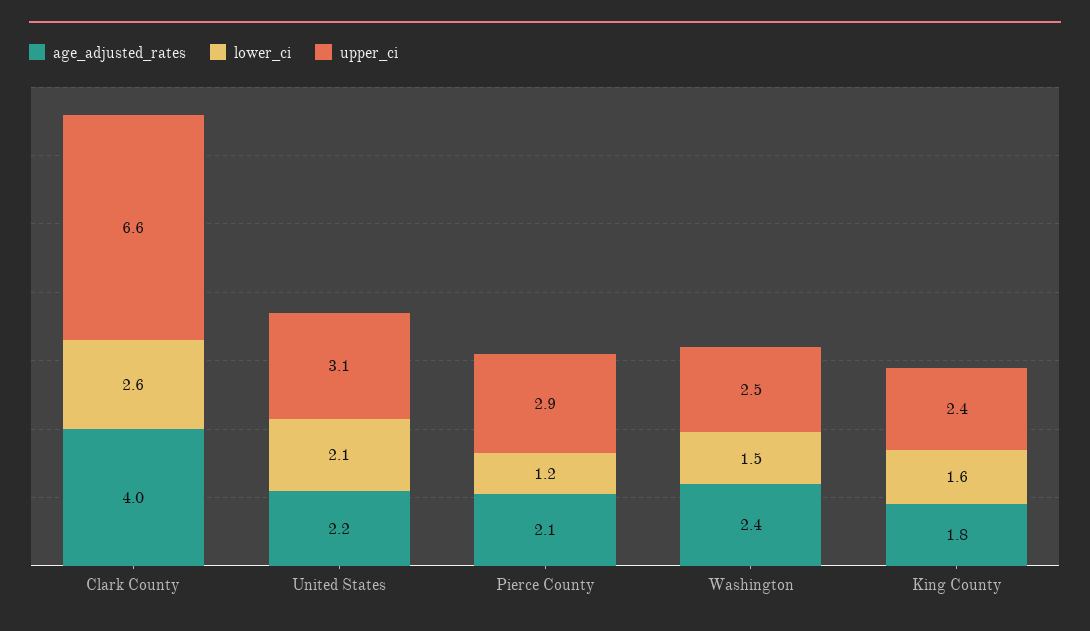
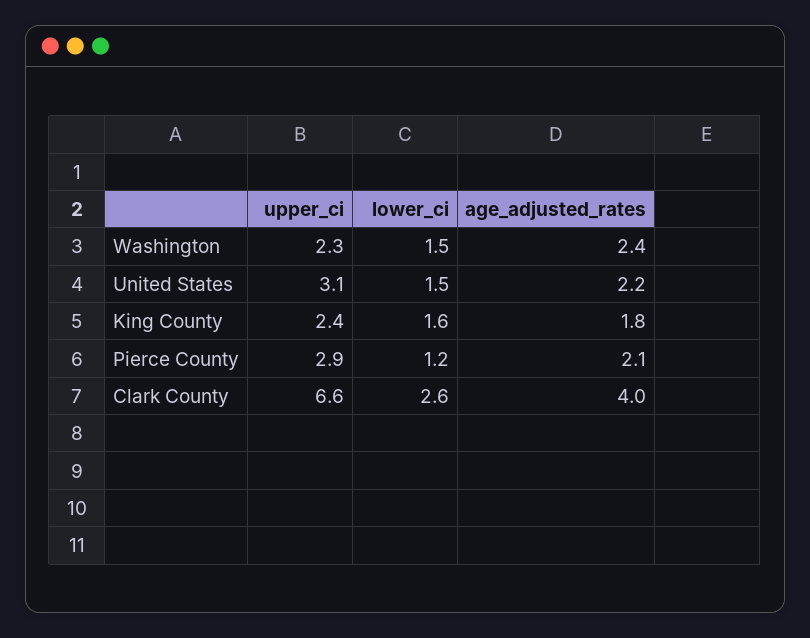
lower_ci, United States: 2.1 -> 1.5
upper_ci, Washington: 2.5 -> 2.3

